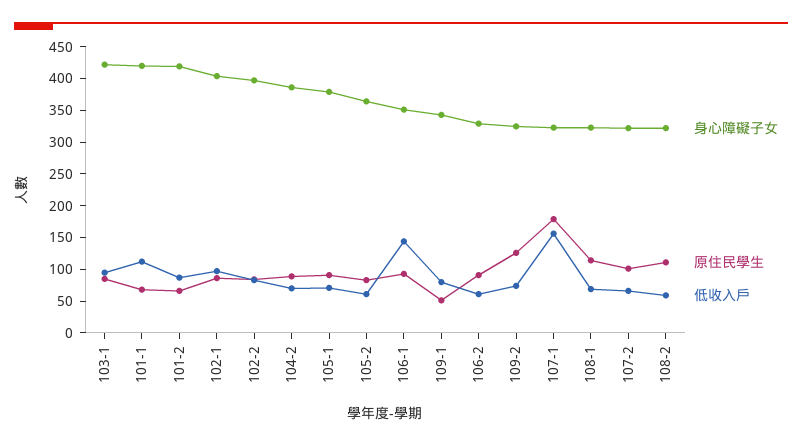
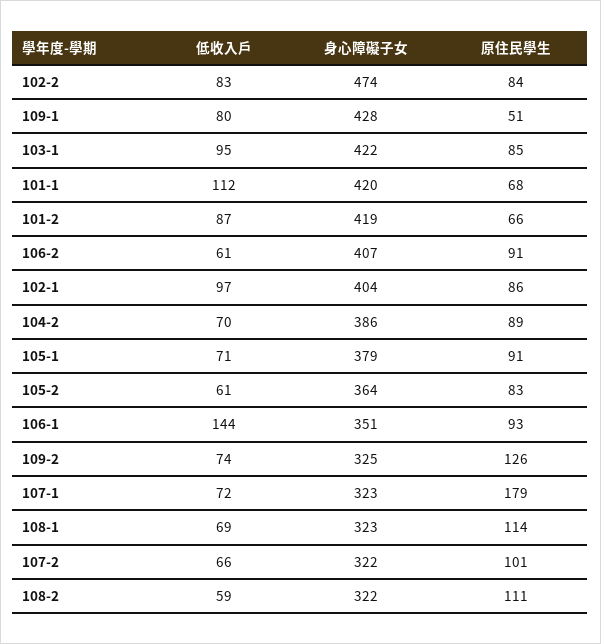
身心障礙子女, 102-2: 400 -> 474
身心障礙子女, 109-1: 350 -> 428
身心障礙子女, 106-2: 325 -> 407
低收入戶, 107-1: 150 -> 72

